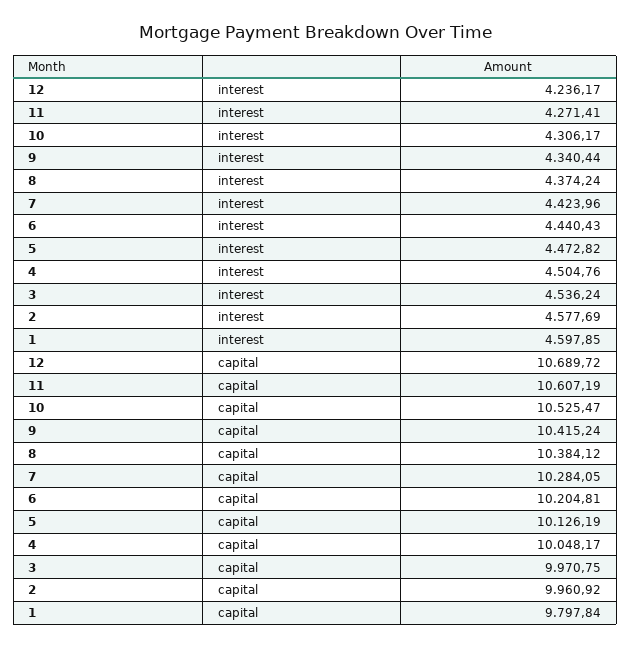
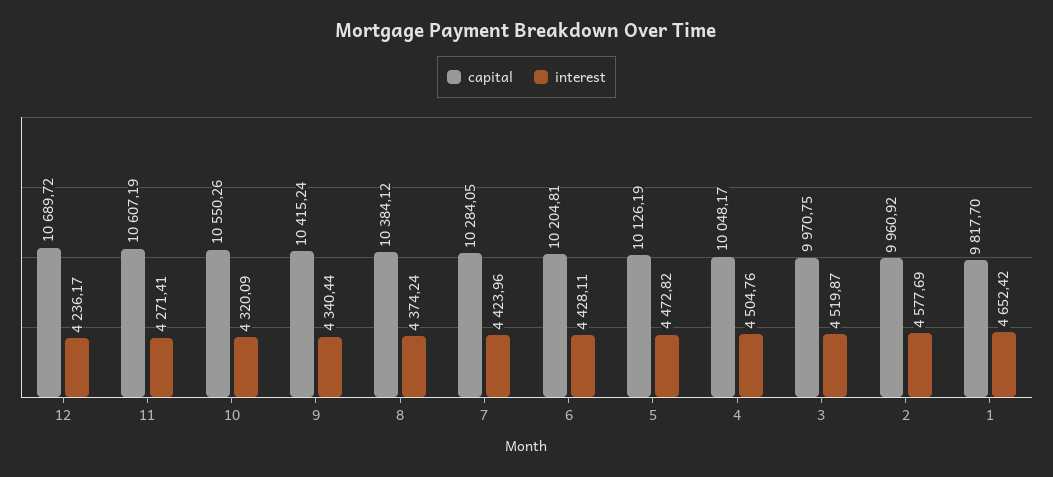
interest, 10: 4306.17 -> 4320.09
interest, 6: 4440.43 -> 4428.11
interest, 3: 4536.24 -> 4519.87
interest, 1: 4597.85 -> 4652.42
capital, 10: 10525.47 -> 10550.26
capital, 1: 9797.84 -> 9817.7

